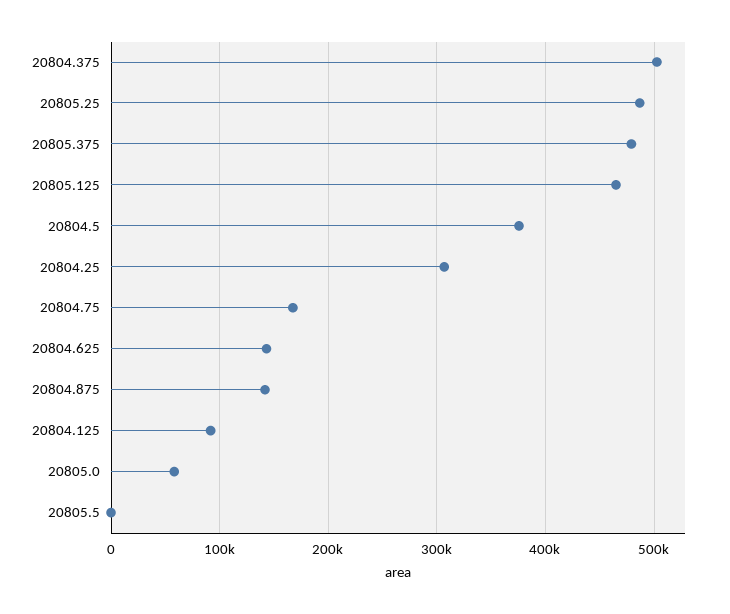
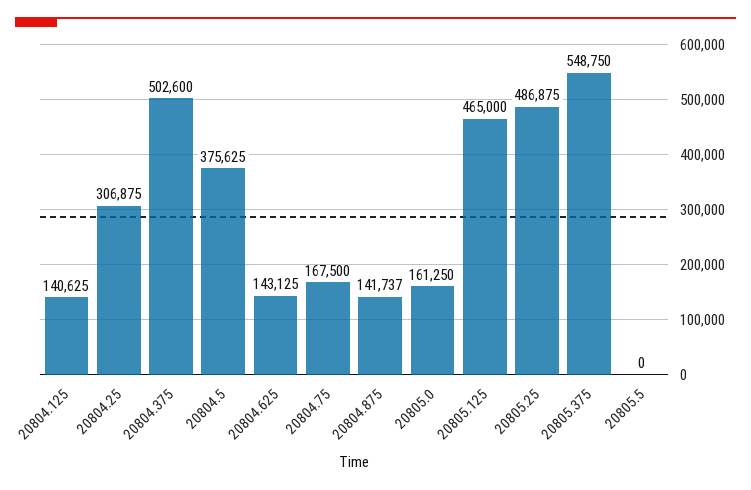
20805.375: 480000 -> 548750
20804.125: 90000 -> 140625
20805.0: 60000 -> 161250

